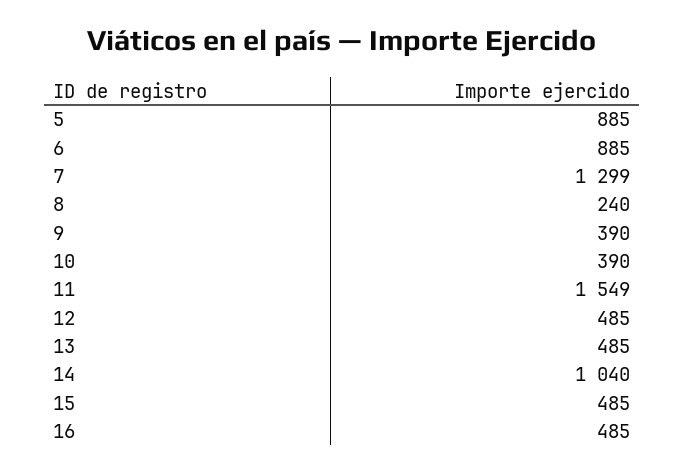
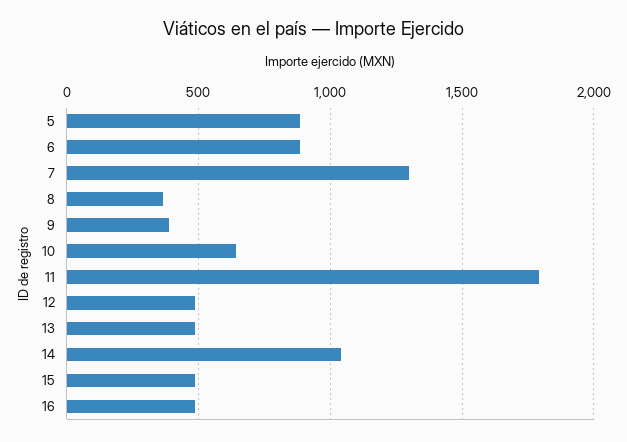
8: 240 -> 350
10: 390 -> 650
11: 1549 -> 1800

